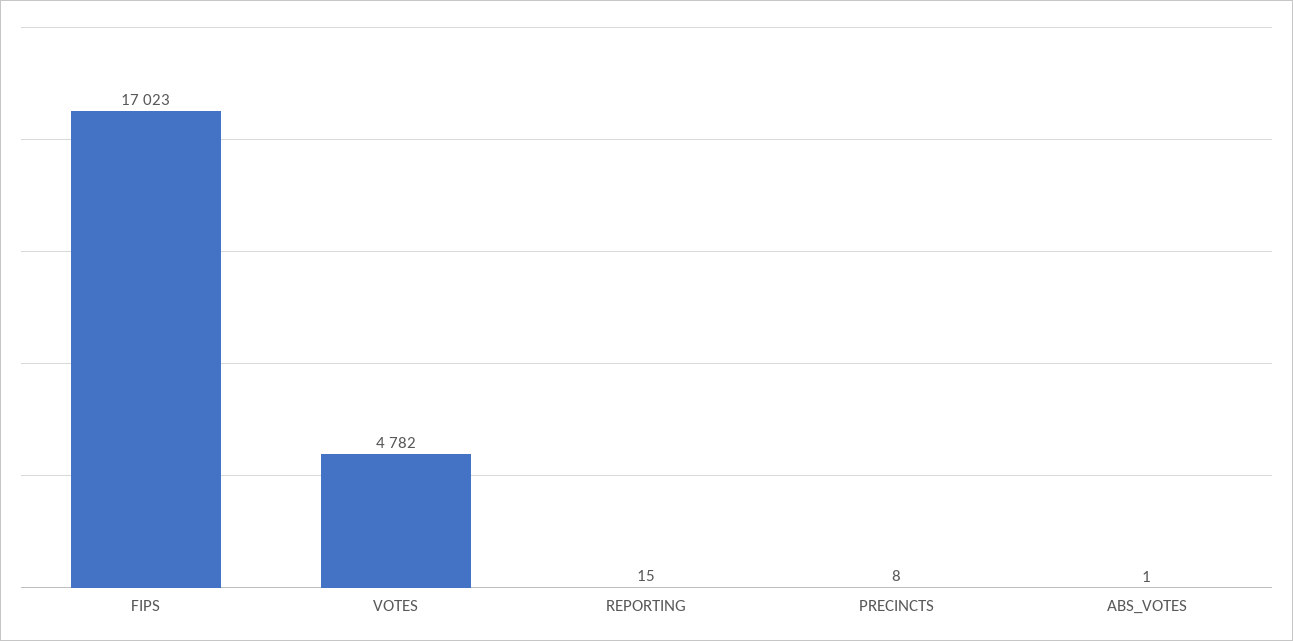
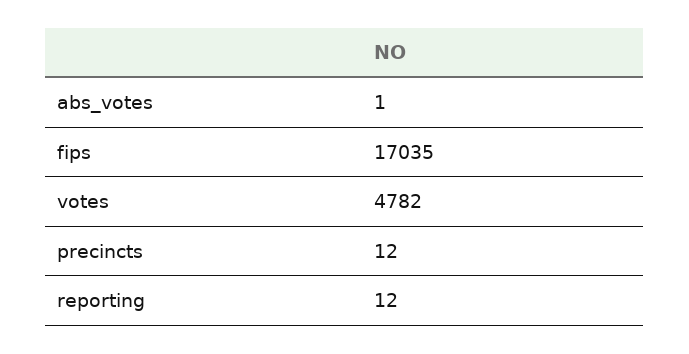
FIPS: 17023 -> 17035
REPORTING: 15 -> 12
PRECINCTS: 8 -> 12

